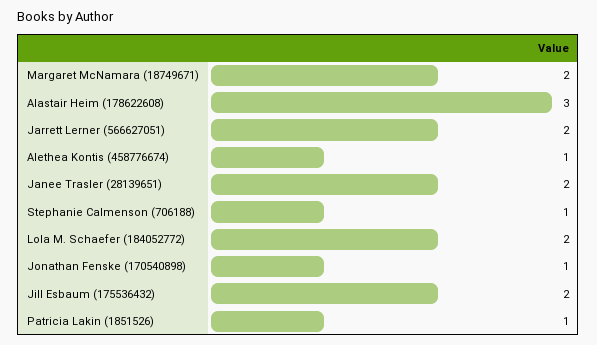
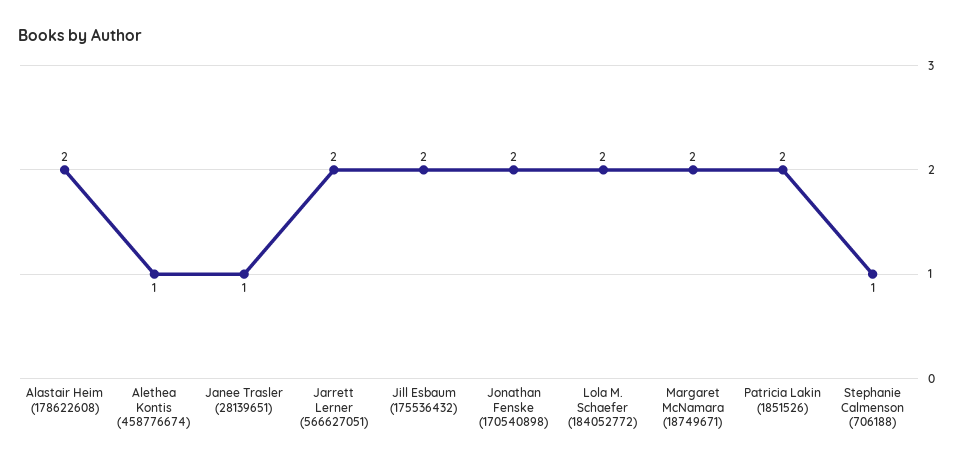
Alastair Heim (178622608): 3 -> 2
Janee Trasler (28139651): 2 -> 1
Jonathan Fenske (170540898): 1 -> 2
Patricia Lakin (1851526): 1 -> 2

